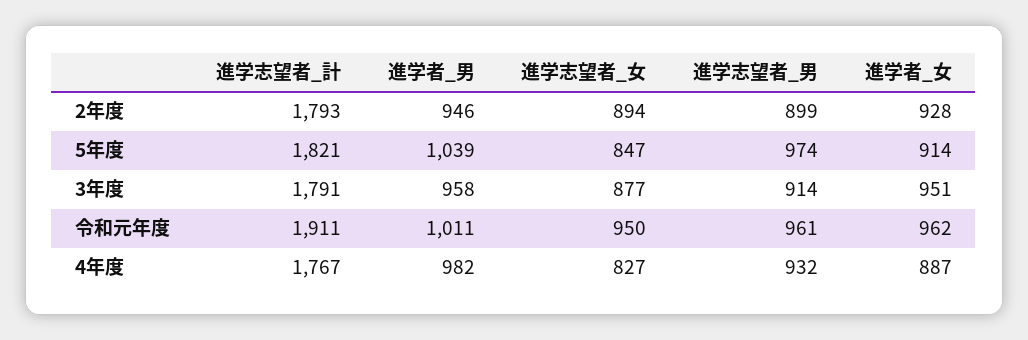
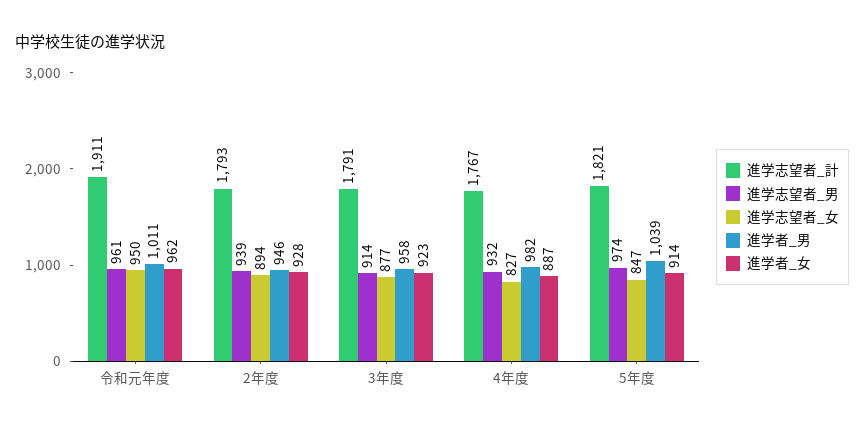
進学志望者_男, 2年度: 899 -> 939
進学者_女, 3年度: 951 -> 923

